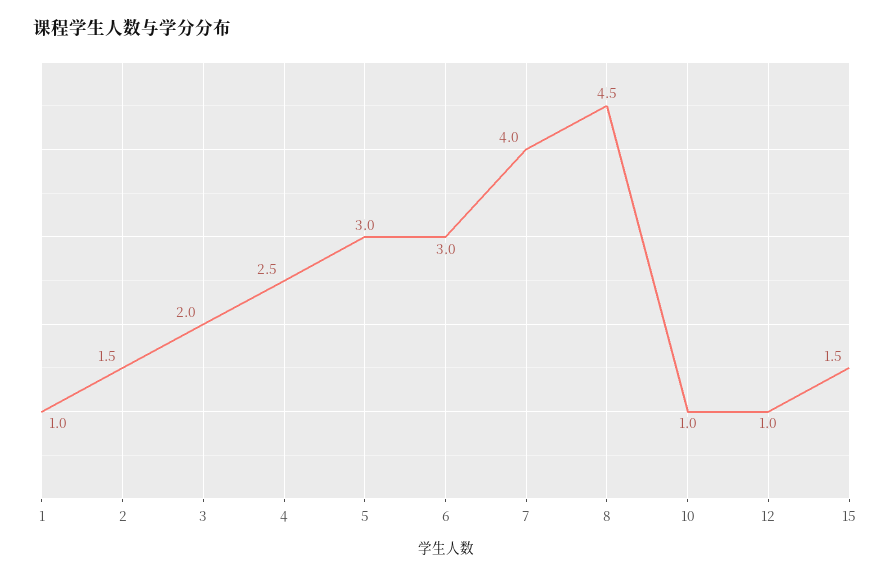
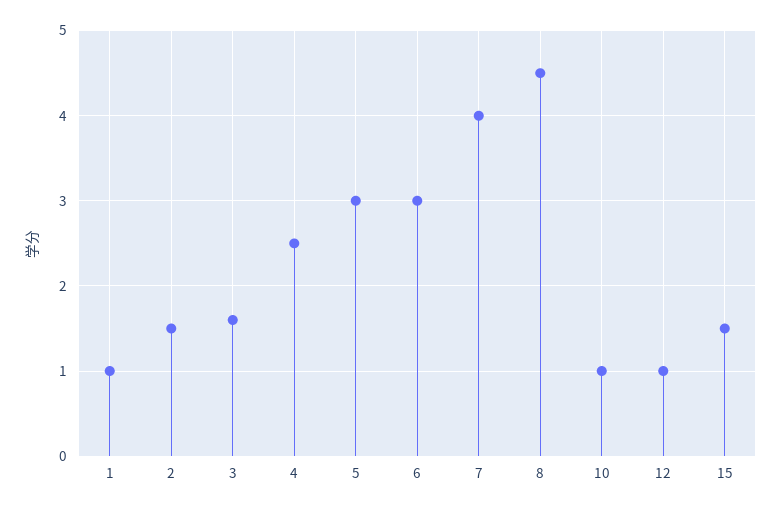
3: 2 -> 1.6

